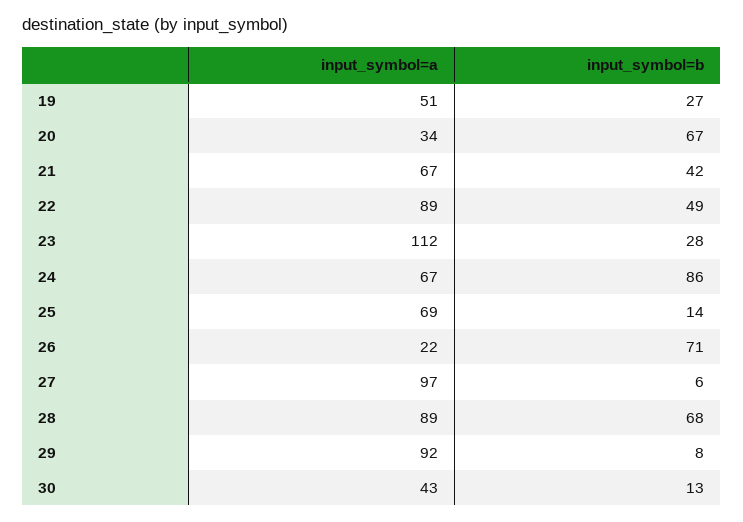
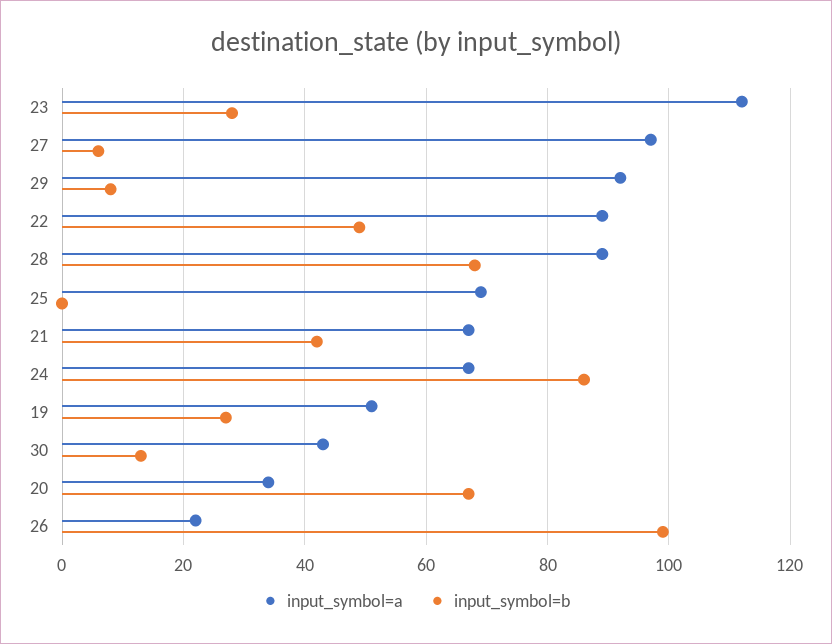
input_symbol=b, 25: 14 -> 0
input_symbol=b, 26: 71 -> 100

